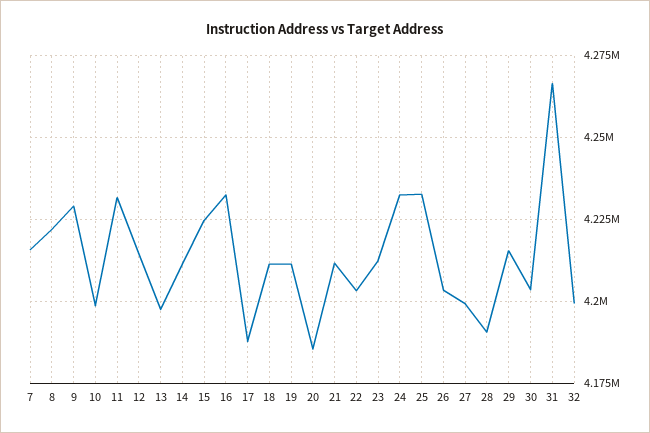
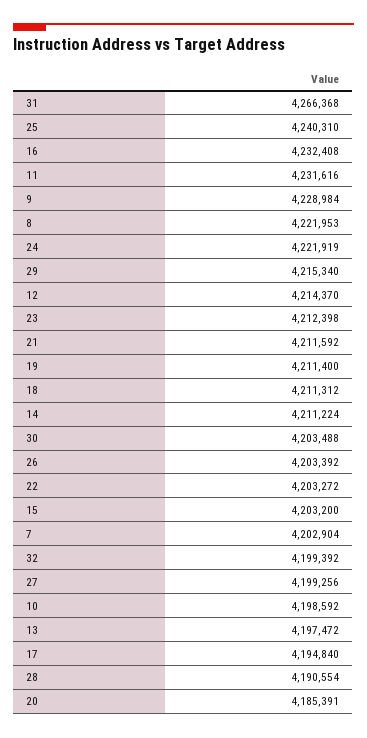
7: 4215000 -> 4202904
15: 4225000 -> 4203200
17: 4187500 -> 4194840
24: 4232500 -> 4221919
25: 4232500 -> 4240310

